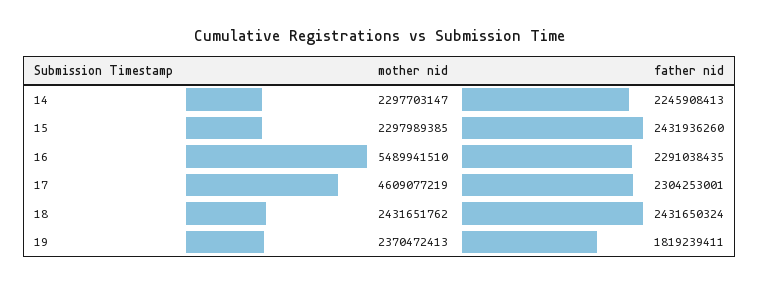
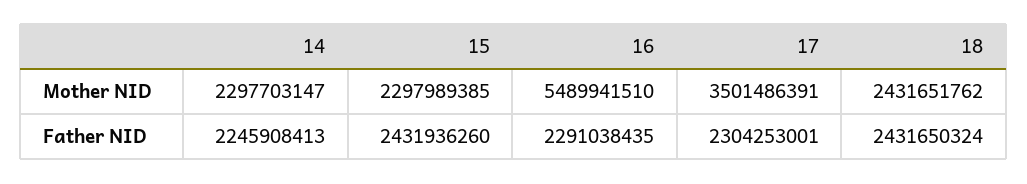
mother nid, 17: 4609077219 -> 3501486391
mother nid, 19: 2370472413 -> none
father nid, 19: 1819239411 -> none

